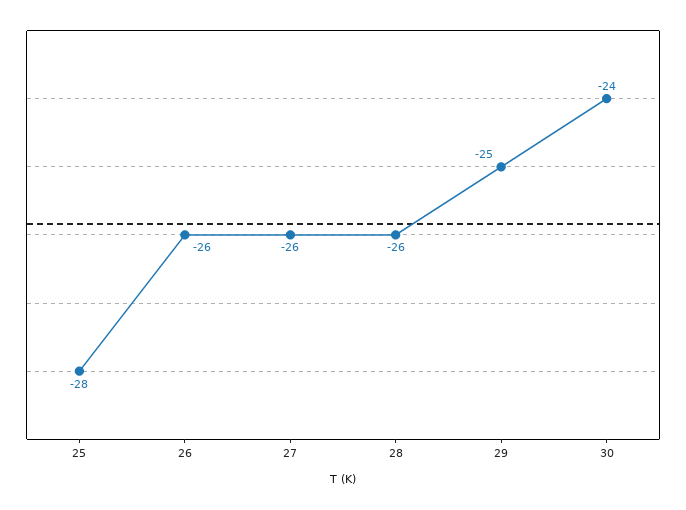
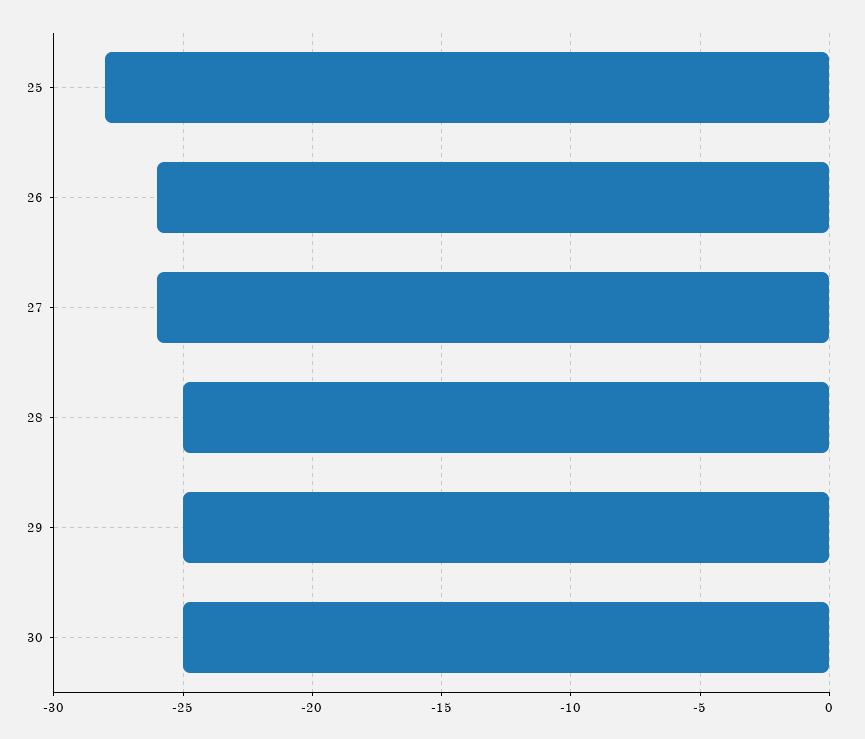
28: -26 -> -25
30: -24 -> -25

